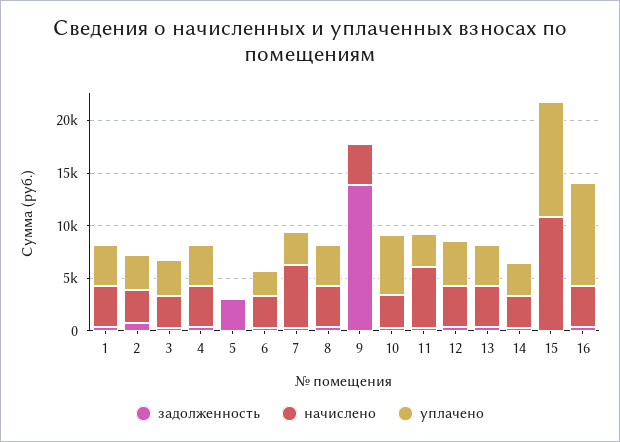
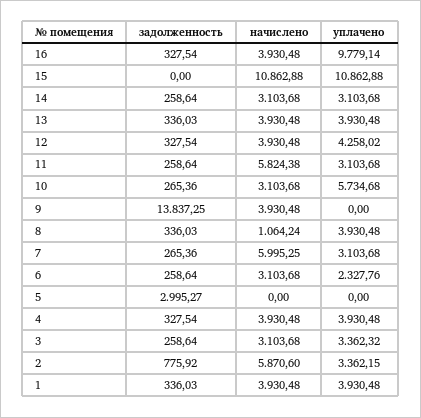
начислено, 2: 3000 -> 5870.6
начислено, 8: 4000 -> 1064.24

